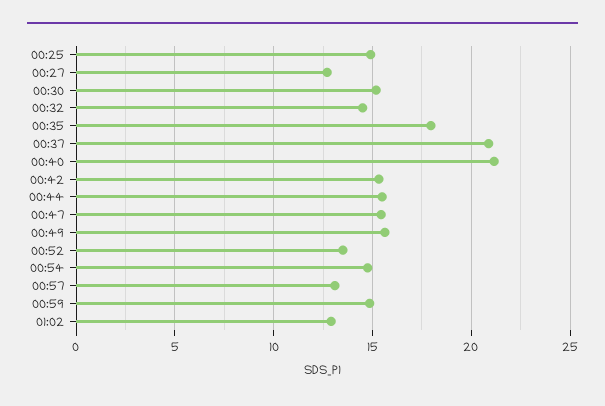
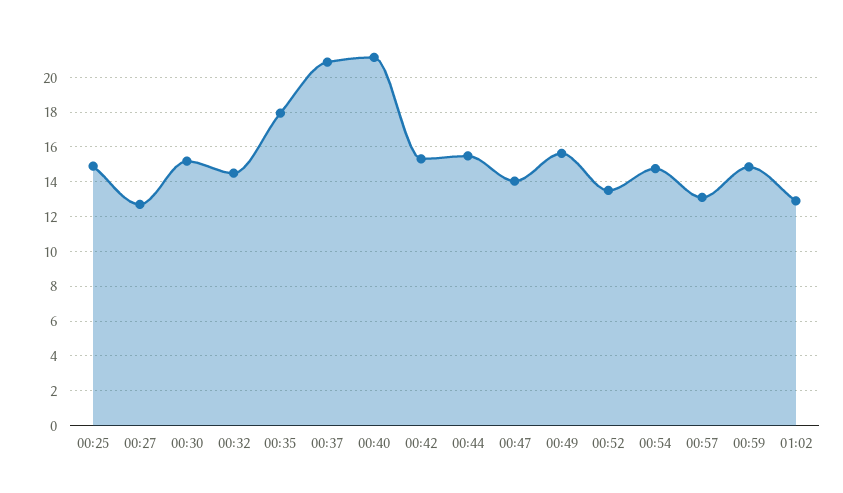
00:47: 15.5 -> 14

